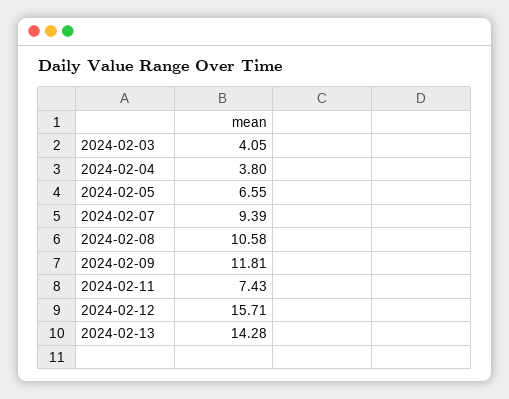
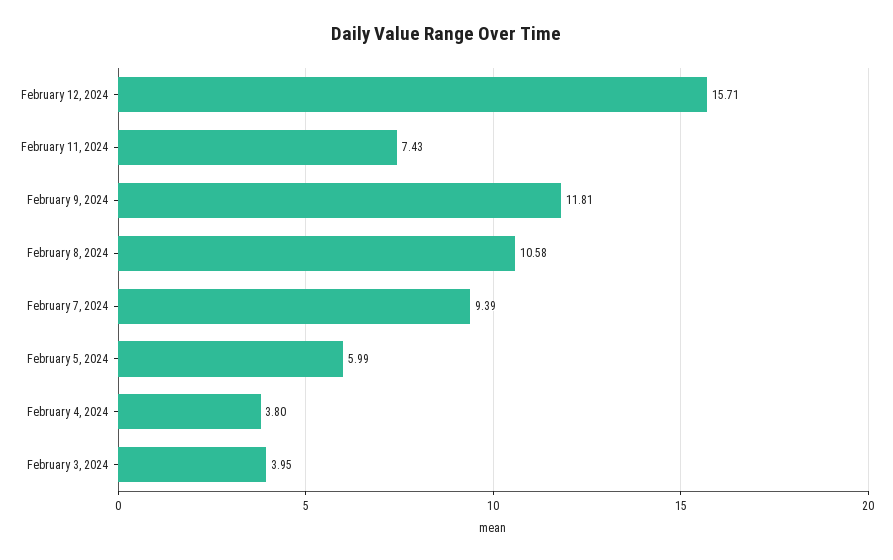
2024-02-03: 4.05 -> 3.95
2024-02-05: 6.55 -> 5.99
2024-02-13: 14.28 -> none

